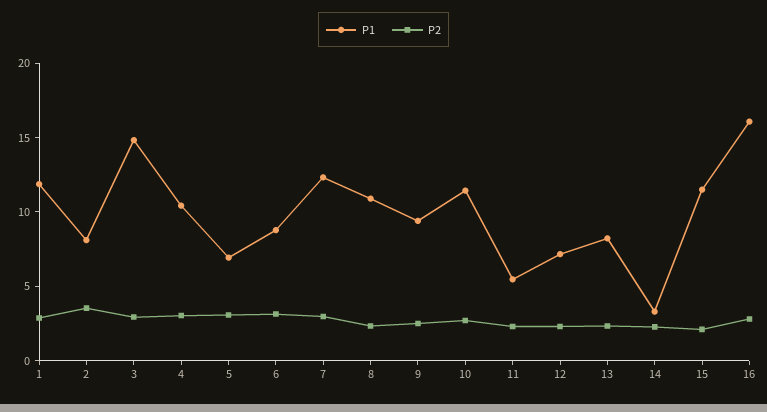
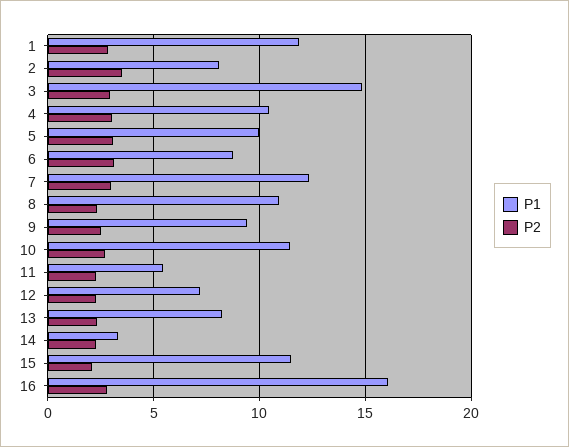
P1, 5: 7 -> 10

